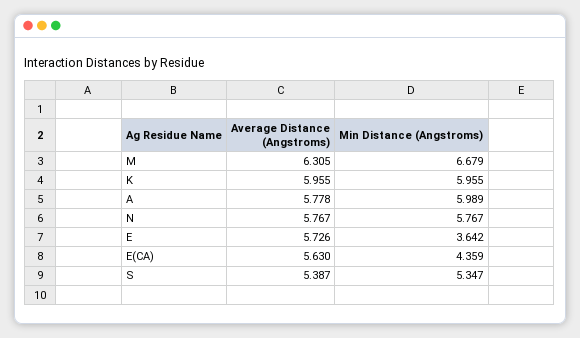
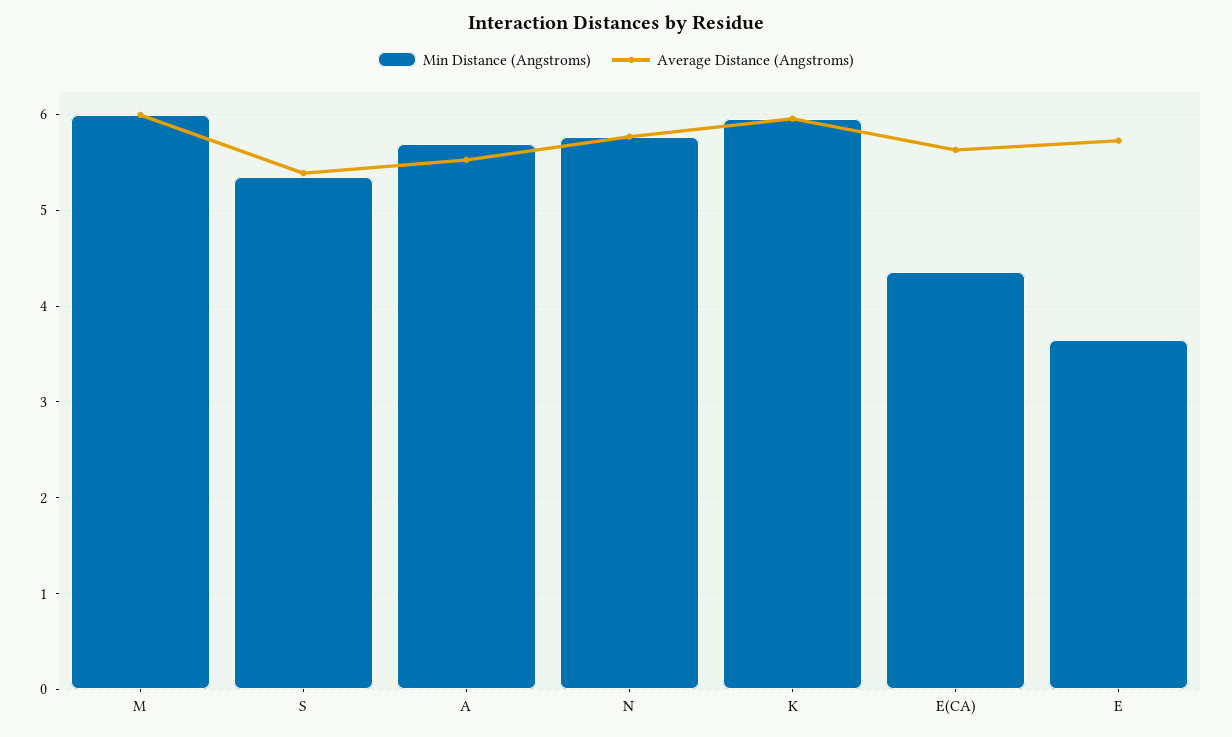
Average Distance (Angstroms), M: 6.305 -> 6
Min Distance (Angstroms), M: 6.679 -> 6
Average Distance (Angstroms), A: 5.778 -> 5.5
Min Distance (Angstroms), A: 5.989 -> 5.7

